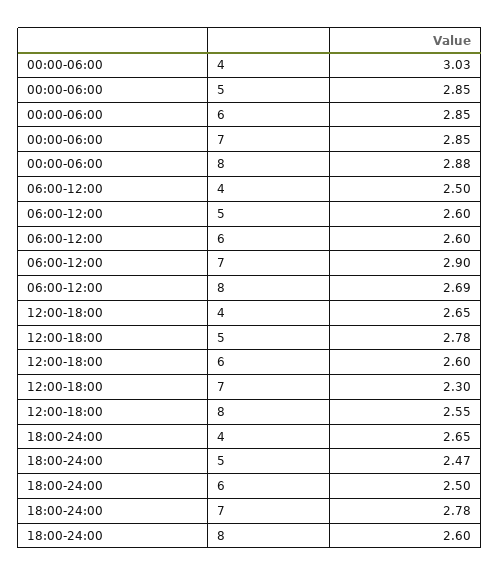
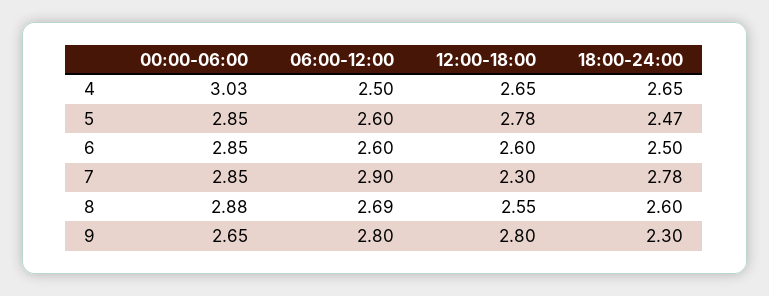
00:00-06:00, 9: none -> 2.65
06:00-12:00, 9: none -> 2.8
12:00-18:00, 9: none -> 2.8
18:00-24:00, 9: none -> 2.3

